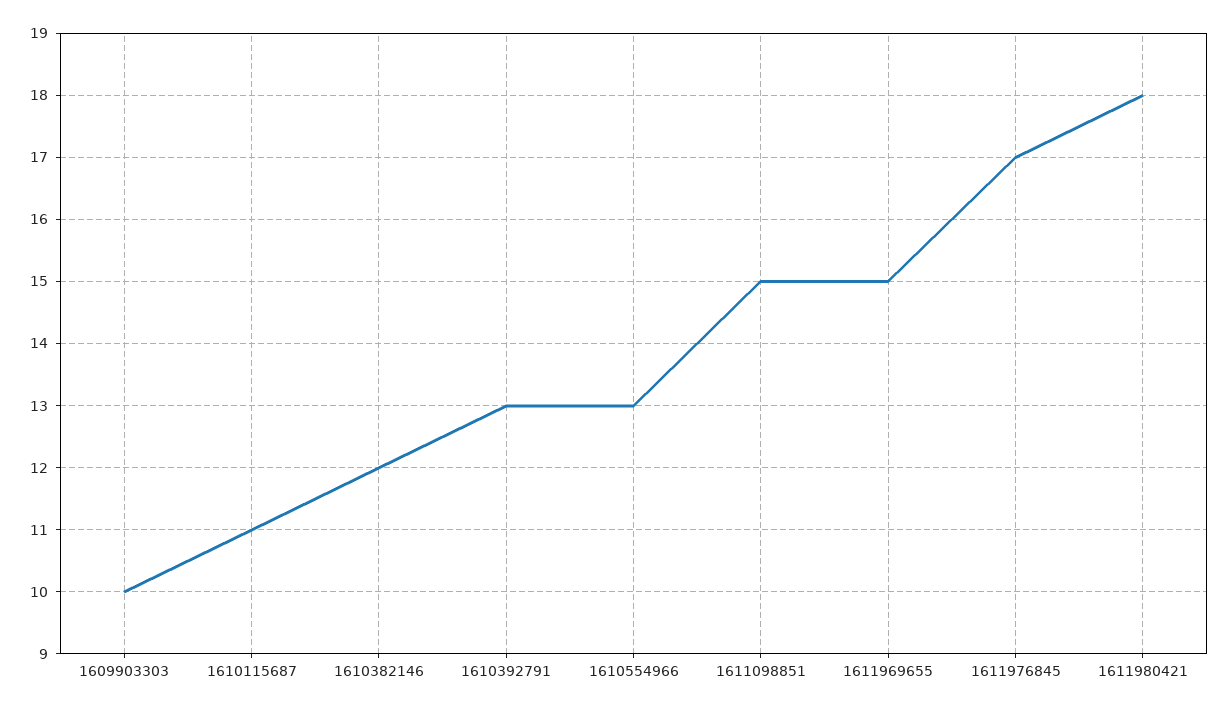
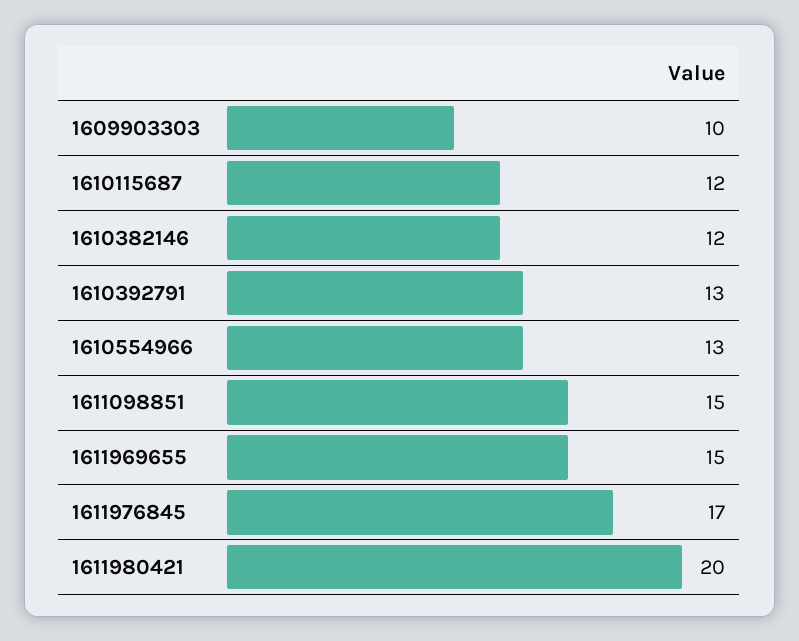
1610115687: 11 -> 12
1611980421: 18 -> 20

